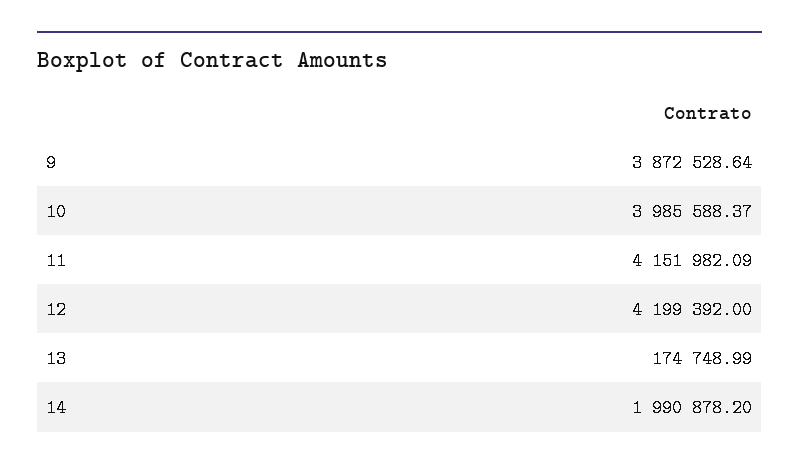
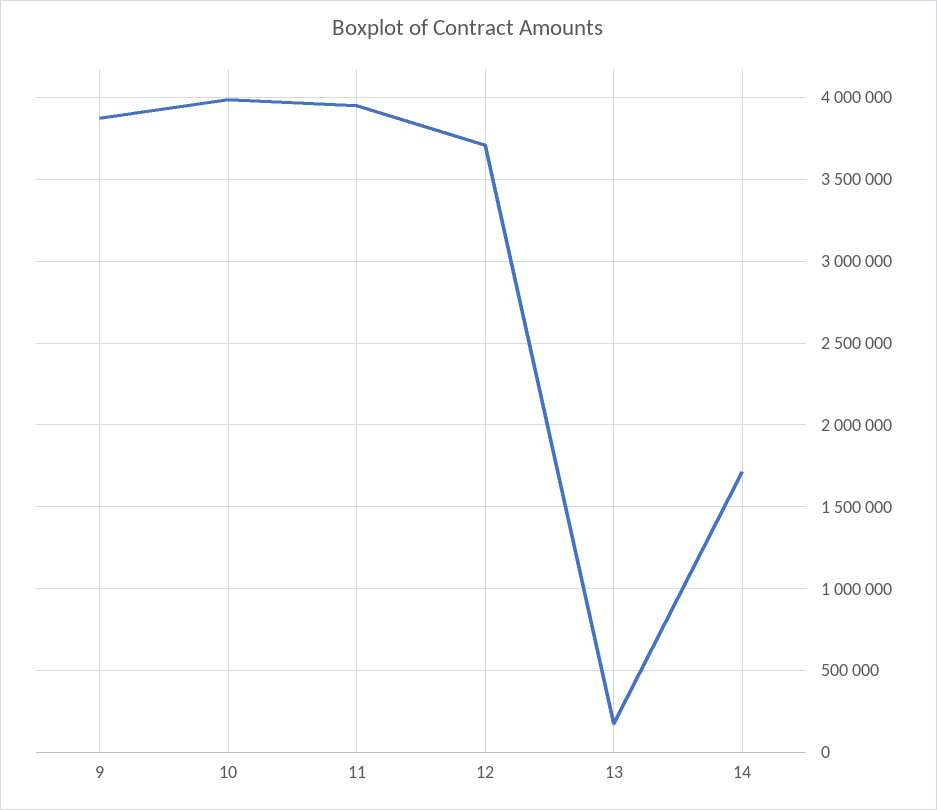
11: 4151982.09 -> 3950000
12: 4199392 -> 3700000
14: 1990878.2 -> 1700000

